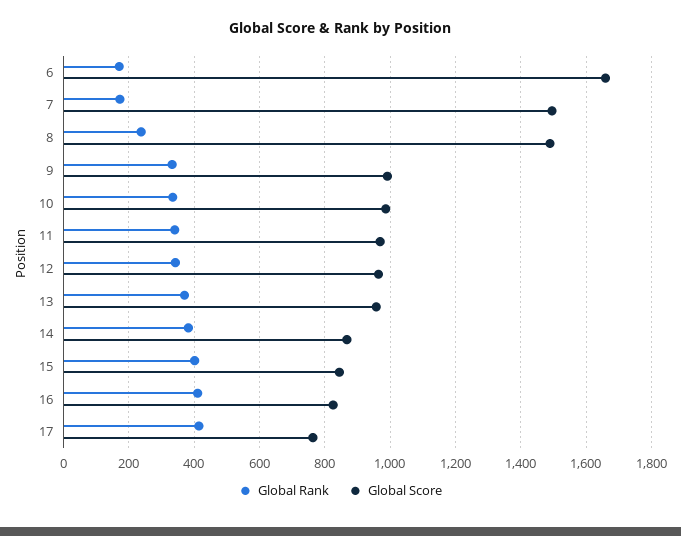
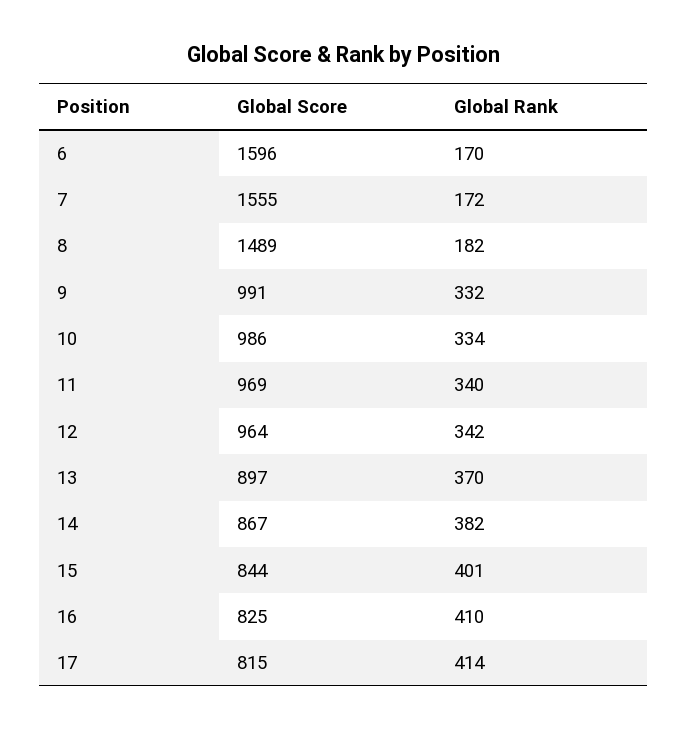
Global Score, 6: 1660 -> 1596
Global Score, 7: 1500 -> 1555
Global Rank, 8: 240 -> 182
Global Score, 13: 960 -> 897
Global Score, 17: 760 -> 815

